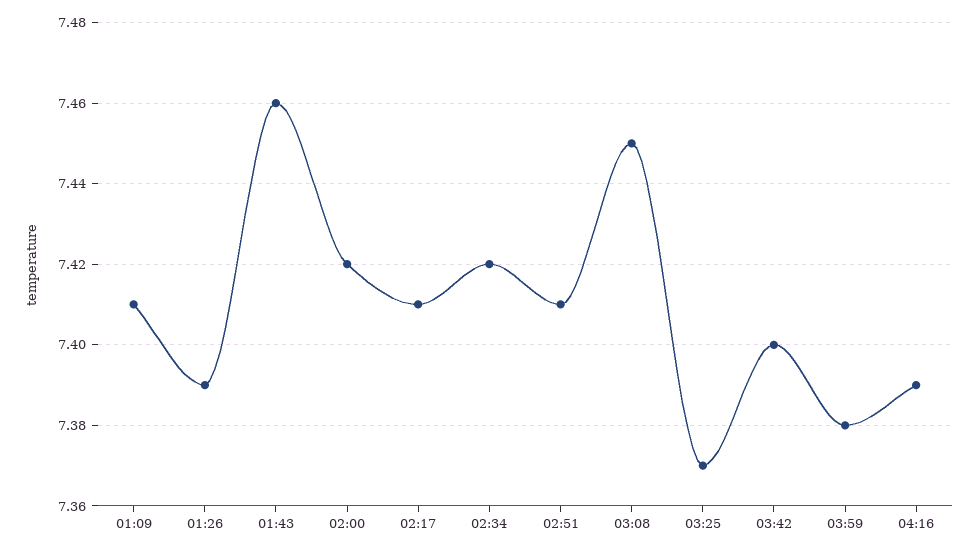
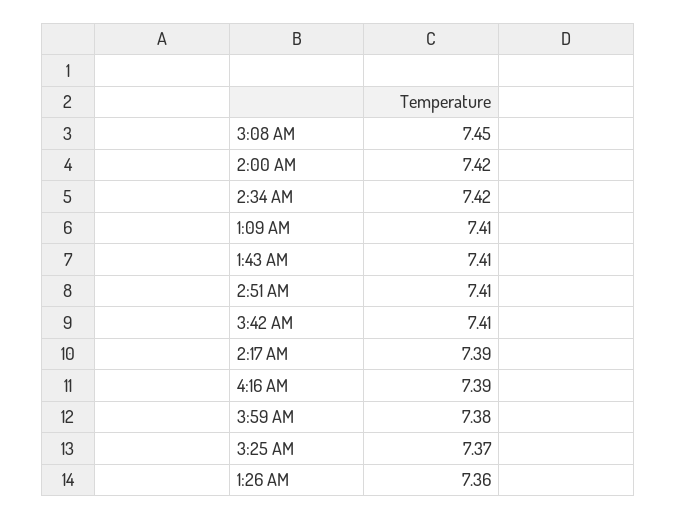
01:26: 7.39 -> 7.36
01:43: 7.46 -> 7.41
02:17: 7.41 -> 7.39
03:42: 7.4 -> 7.41

